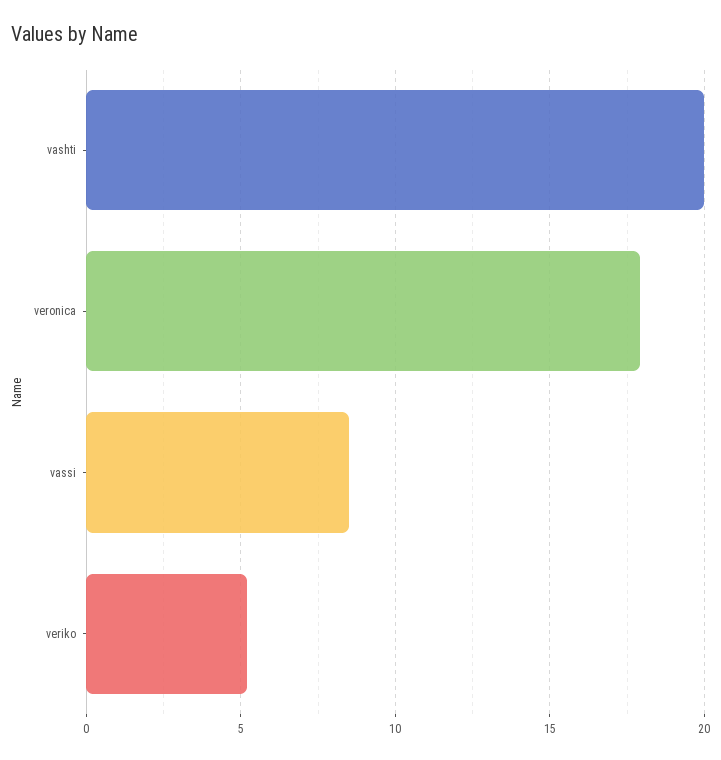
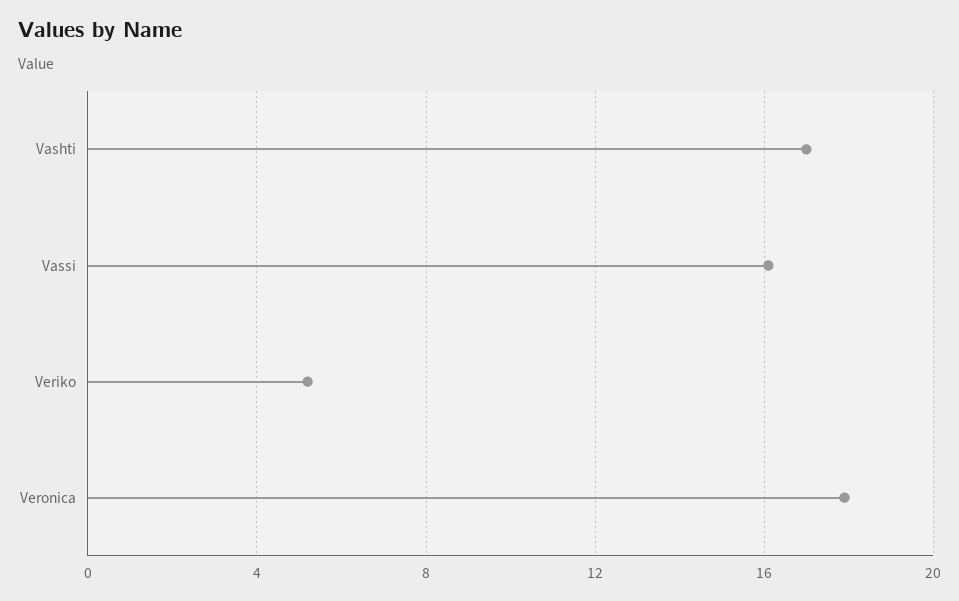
vashti: 20 -> 17
vassi: 8.5 -> 16

